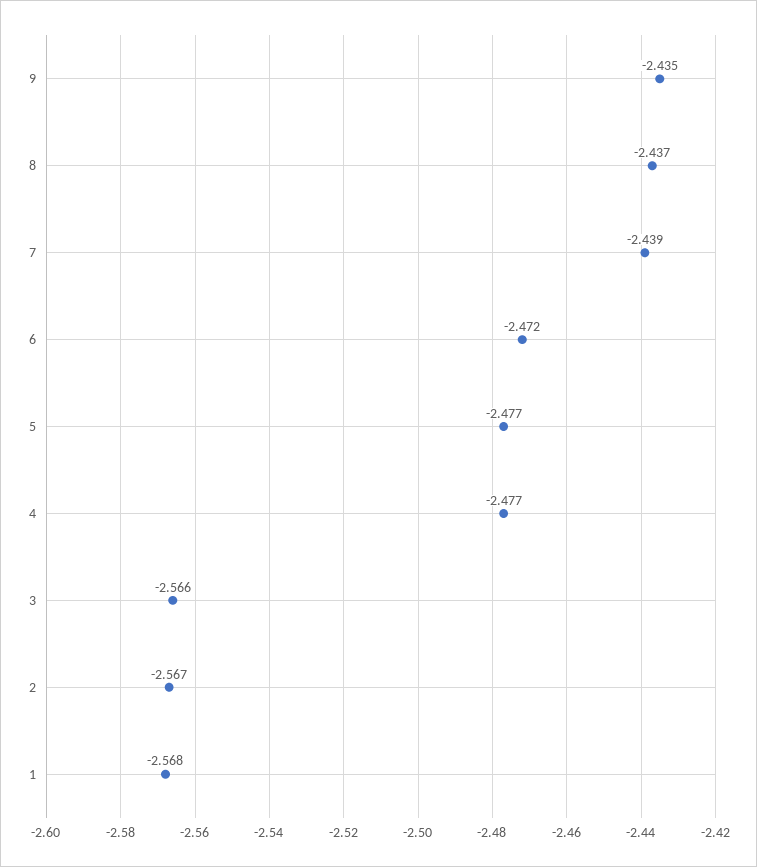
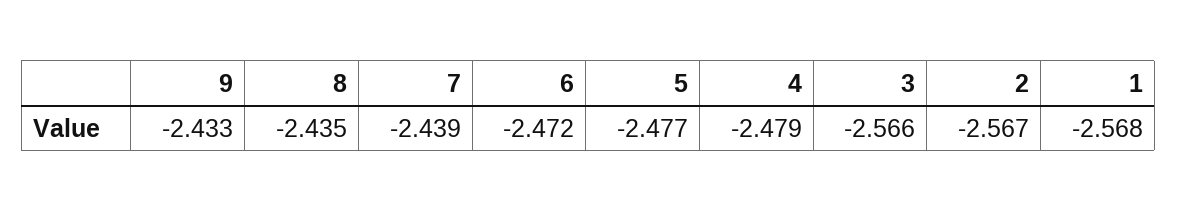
9: -2.435 -> -2.433
8: -2.437 -> -2.435
4: -2.477 -> -2.479

